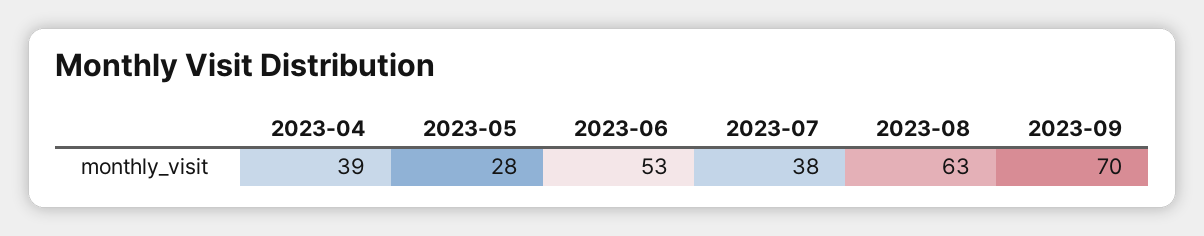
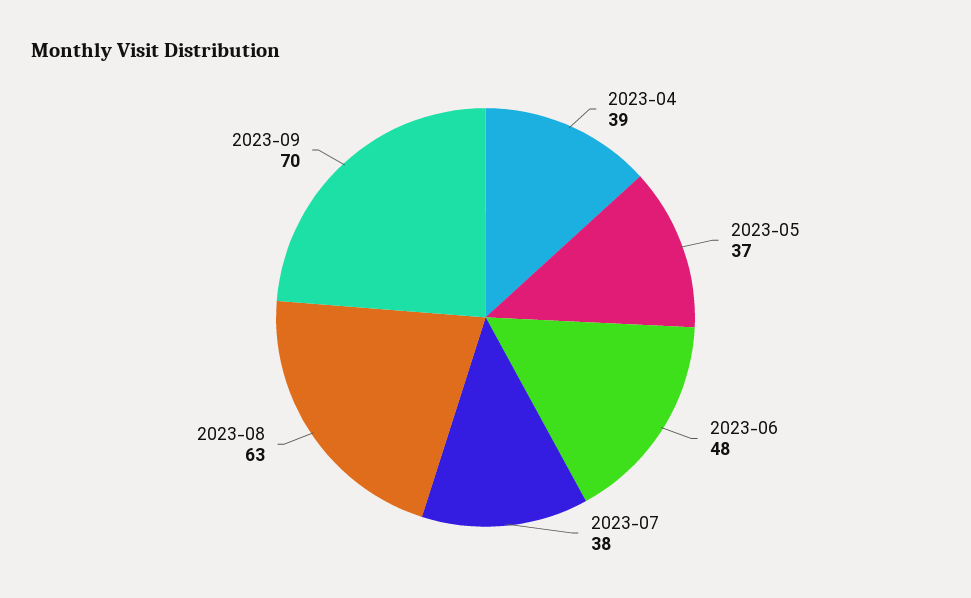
2023-05: 28 -> 37
2023-06: 53 -> 48

